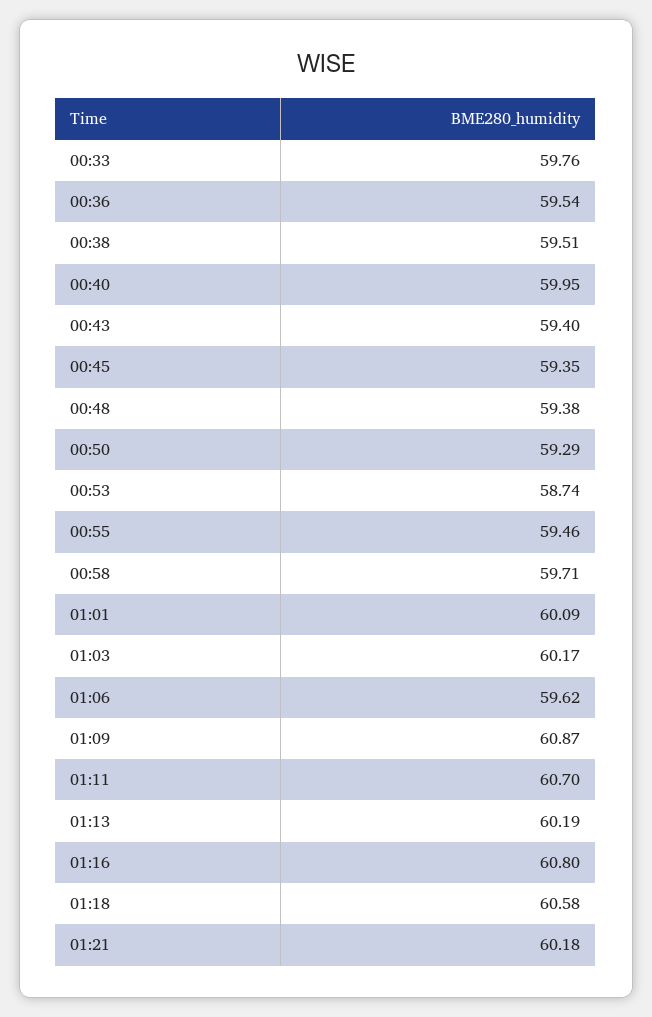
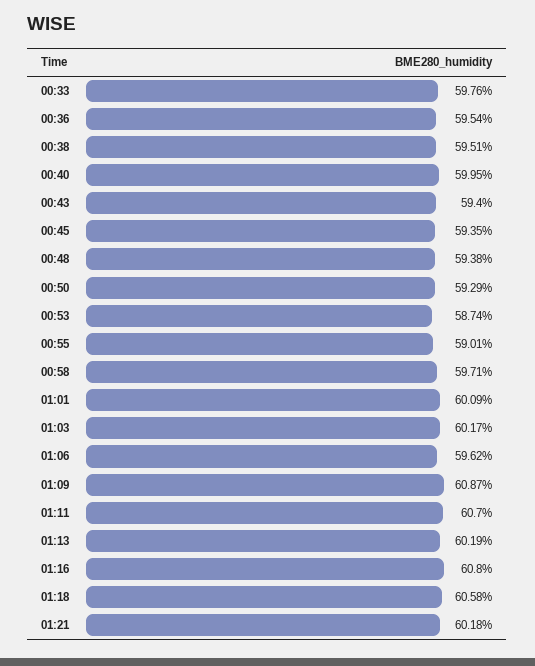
00:55: 59.46 -> 59.01

